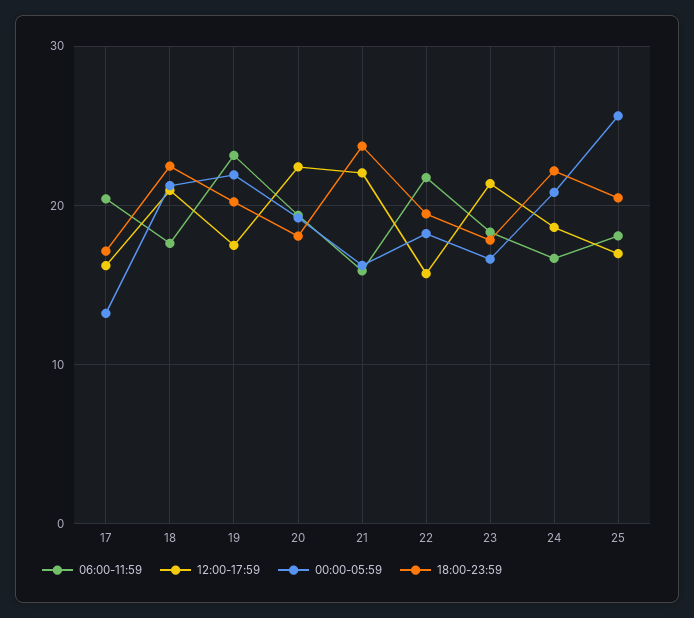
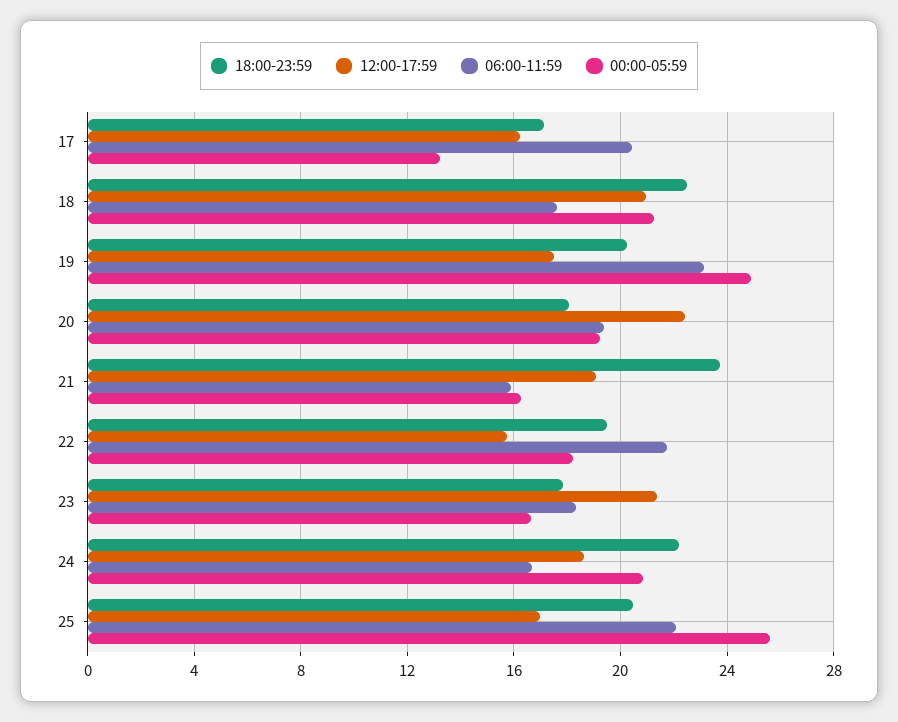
00:00-05:59, 19: 22 -> 25
12:00-17:59, 21: 22 -> 19
06:00-11:59, 25: 18 -> 22

